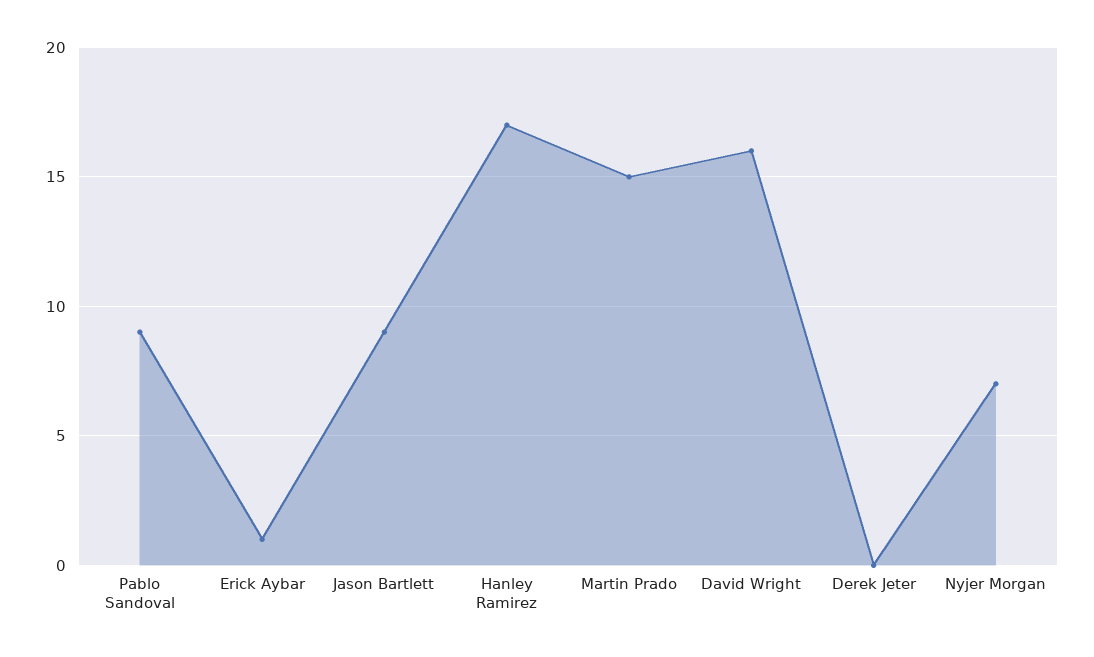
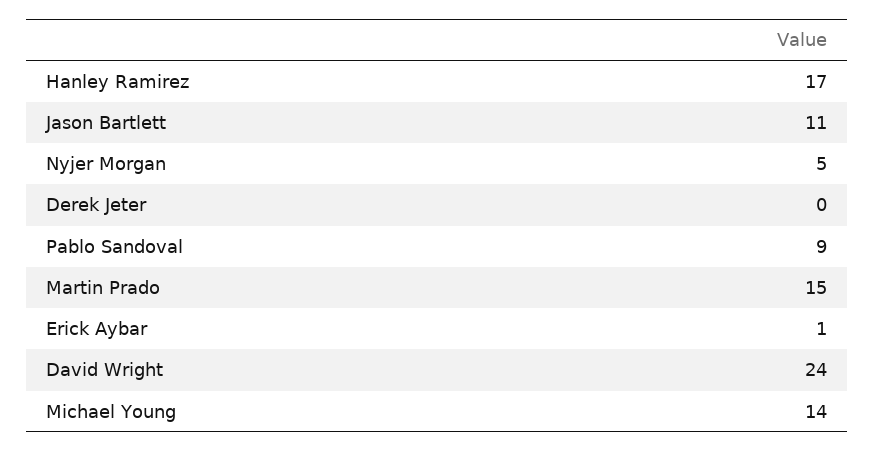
Jason Bartlett: 9 -> 11
David Wright: 16 -> 24
Nyjer Morgan: 7 -> 5
Michael Young: none -> 14

